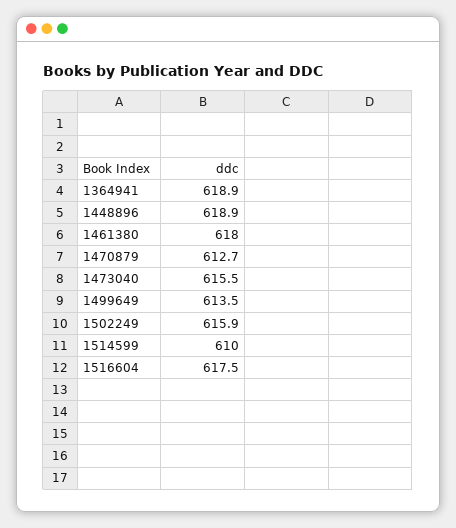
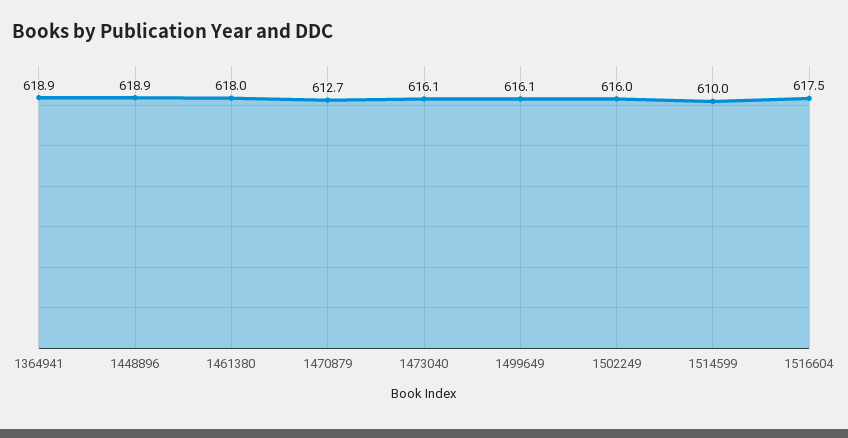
1473040: 615.5 -> 616.1
1499649: 613.5 -> 616.1
1502249: 615.9 -> 616

